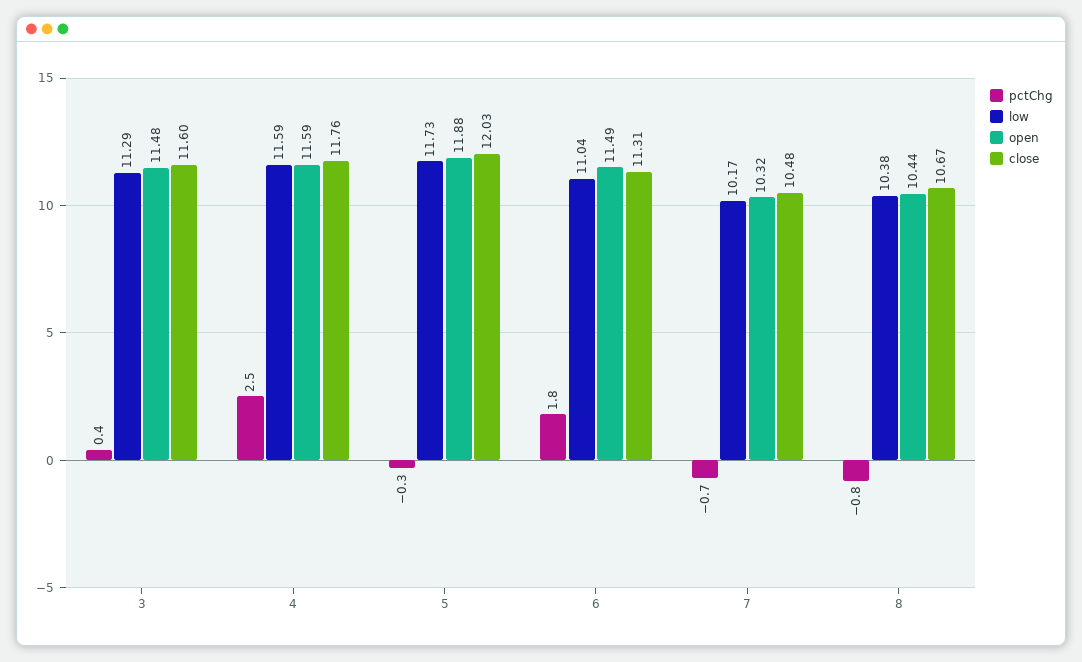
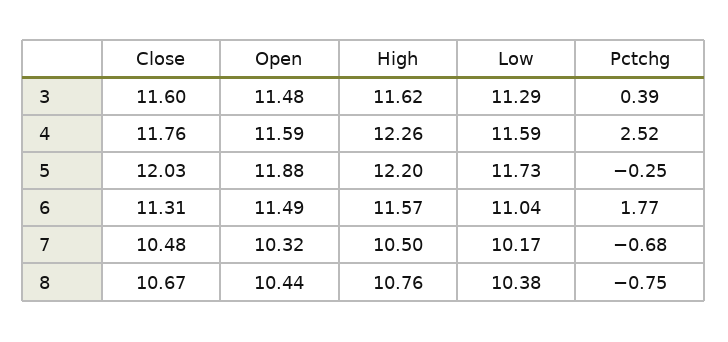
High, 3: none -> 11.62
High, 4: none -> 12.26
High, 5: none -> 12.2
High, 6: none -> 11.57
High, 7: none -> 10.5
High, 8: none -> 10.76

